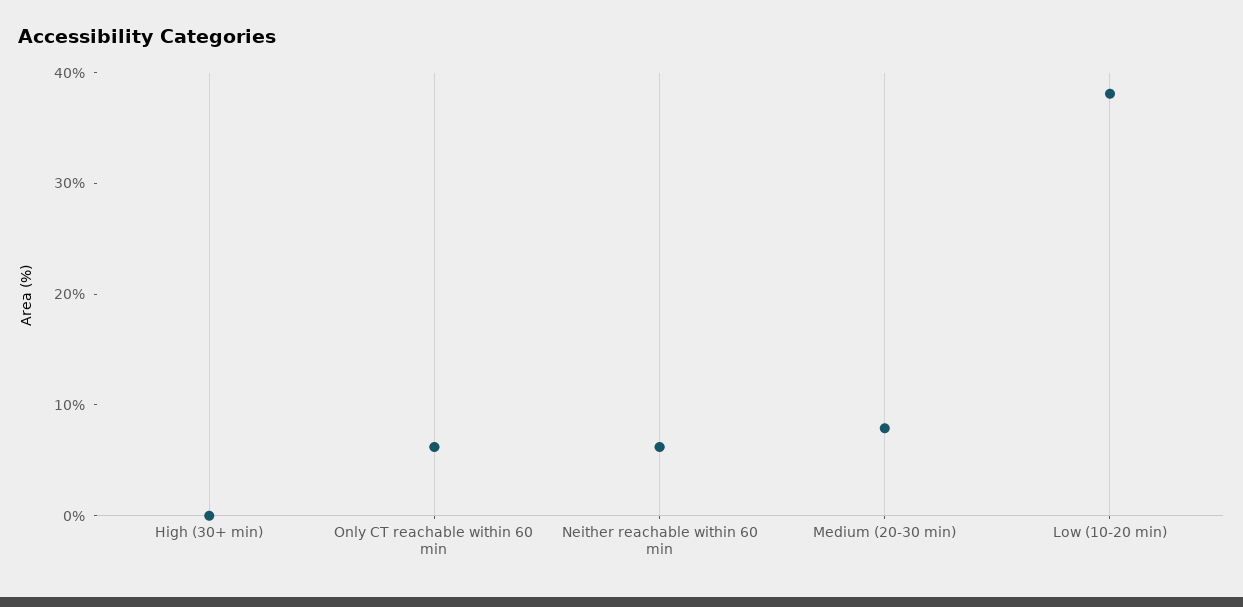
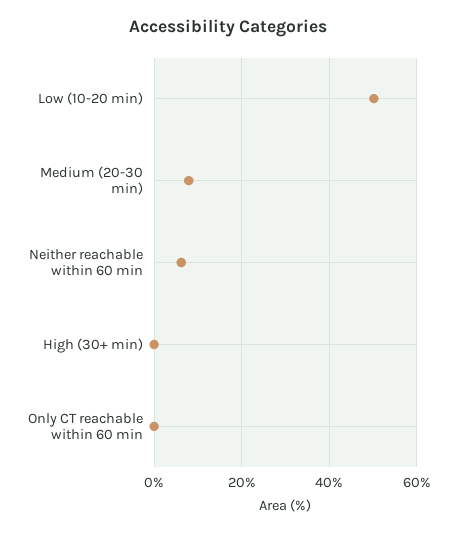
Only CT reachable within 60 min: 6 -> 0
Low (10-20 min): 38 -> 50

